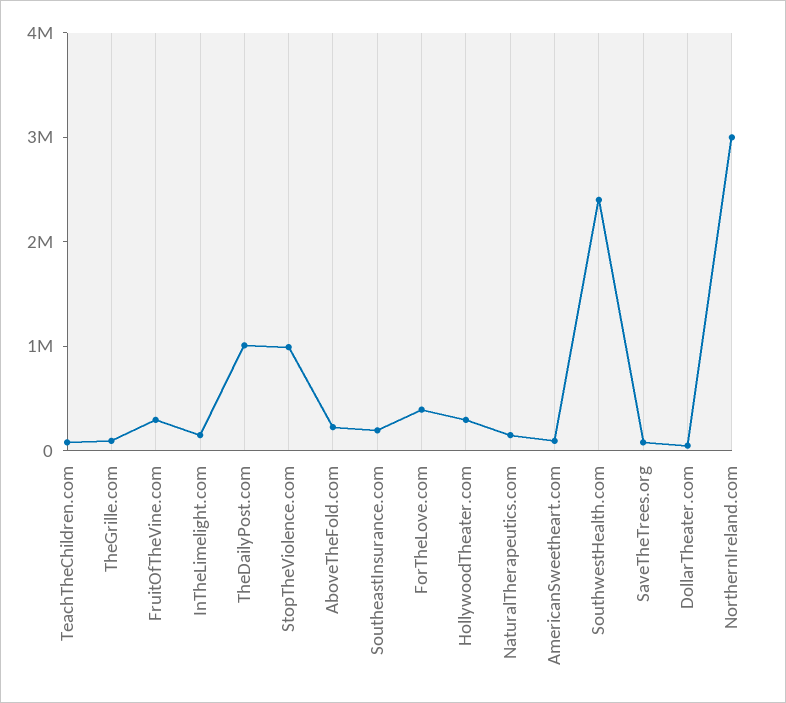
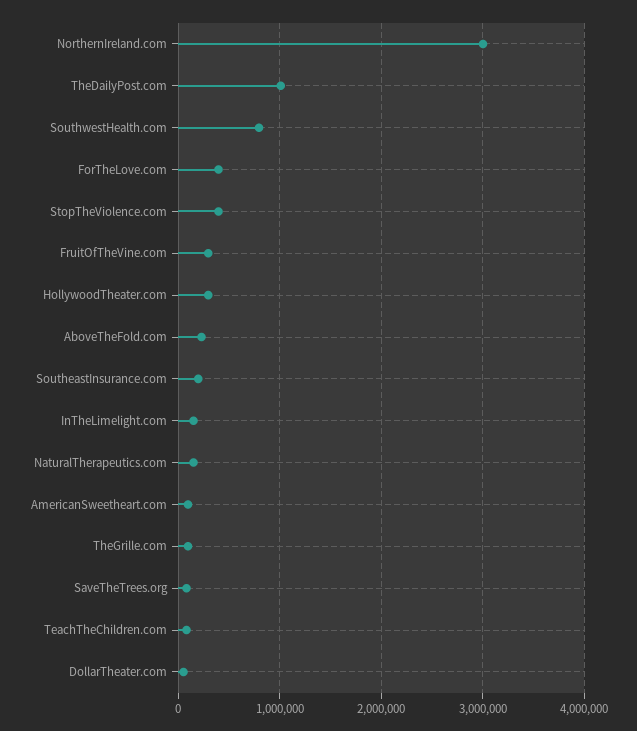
StopTheViolence.com: 1000000 -> 400000
SouthwestHealth.com: 2400000 -> 800000

